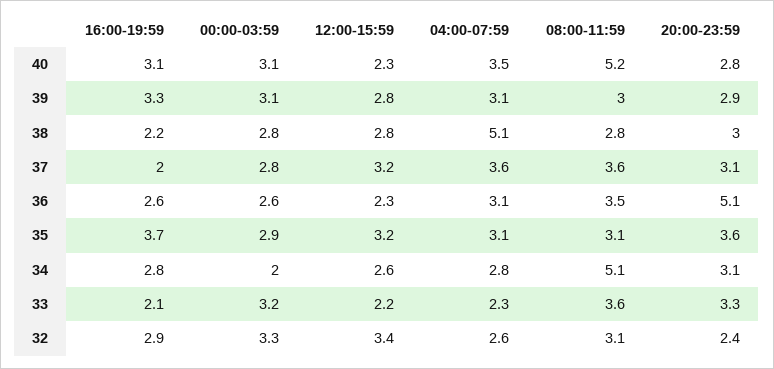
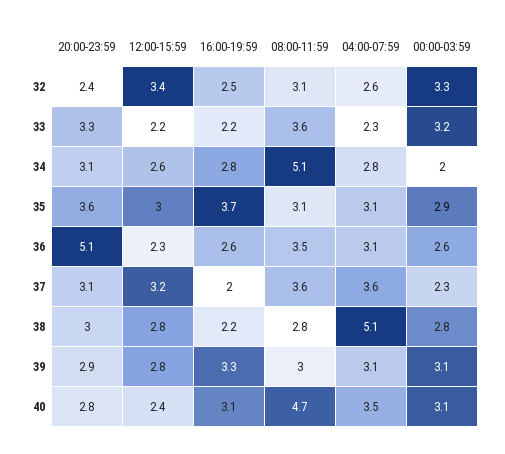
12:00-15:59, 40: 2.3 -> 2.4
08:00-11:59, 40: 5.2 -> 4.7
00:00-03:59, 37: 2.8 -> 2.3
12:00-15:59, 35: 3.2 -> 3
16:00-19:59, 33: 2.1 -> 2.2
16:00-19:59, 32: 2.9 -> 2.5

